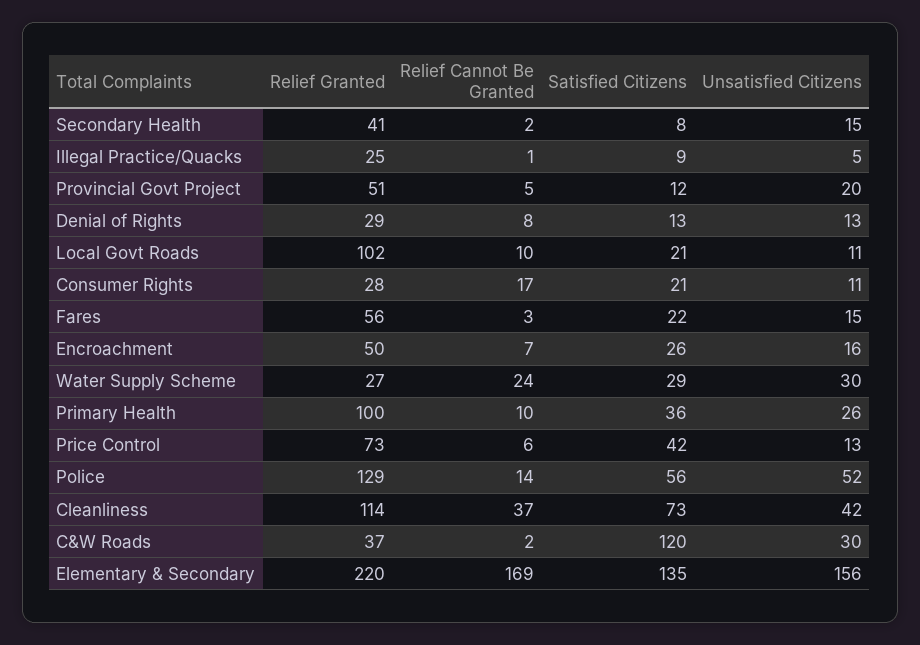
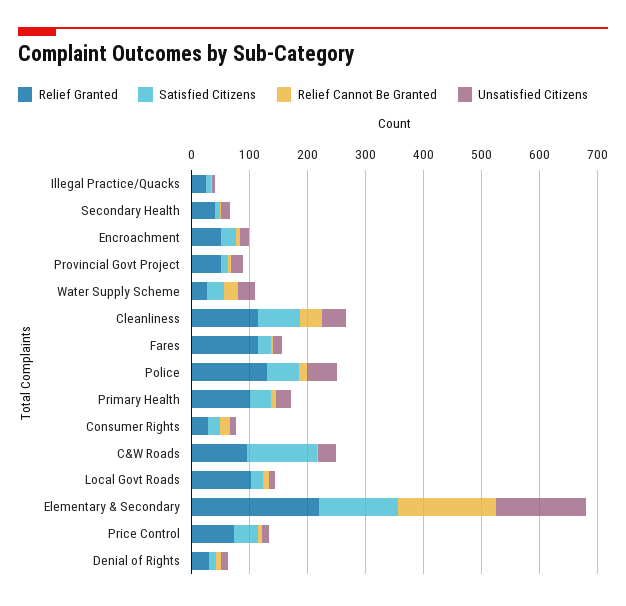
Relief Granted, Fares: 56 -> 120
Relief Granted, C&W Roads: 37 -> 100

